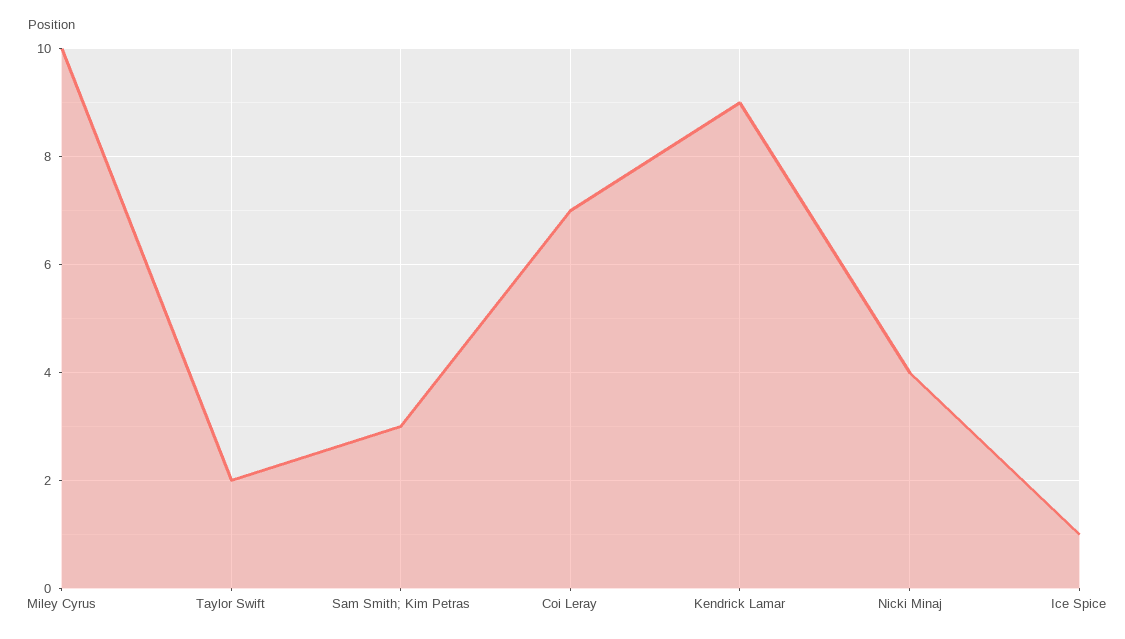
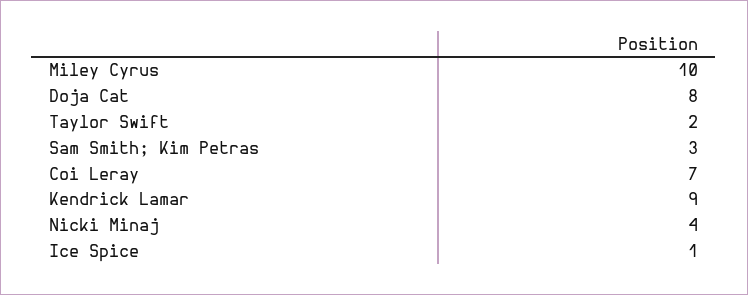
Doja Cat: none -> 8

